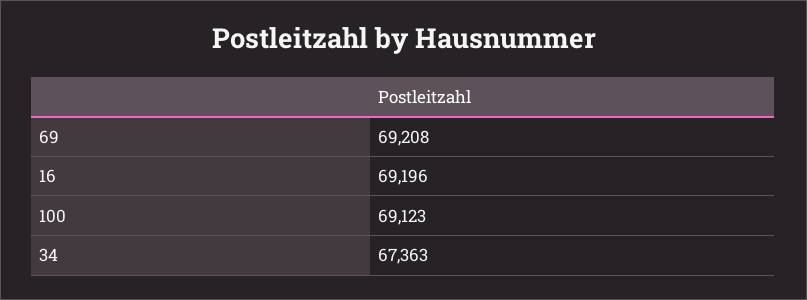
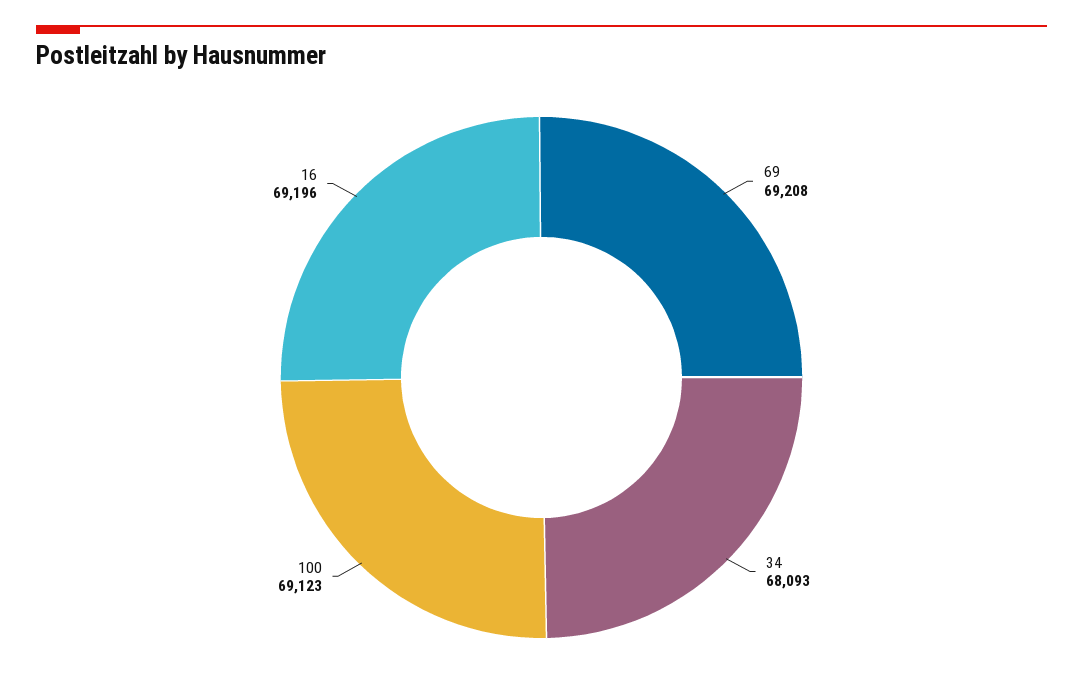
34: 67363 -> 68093

